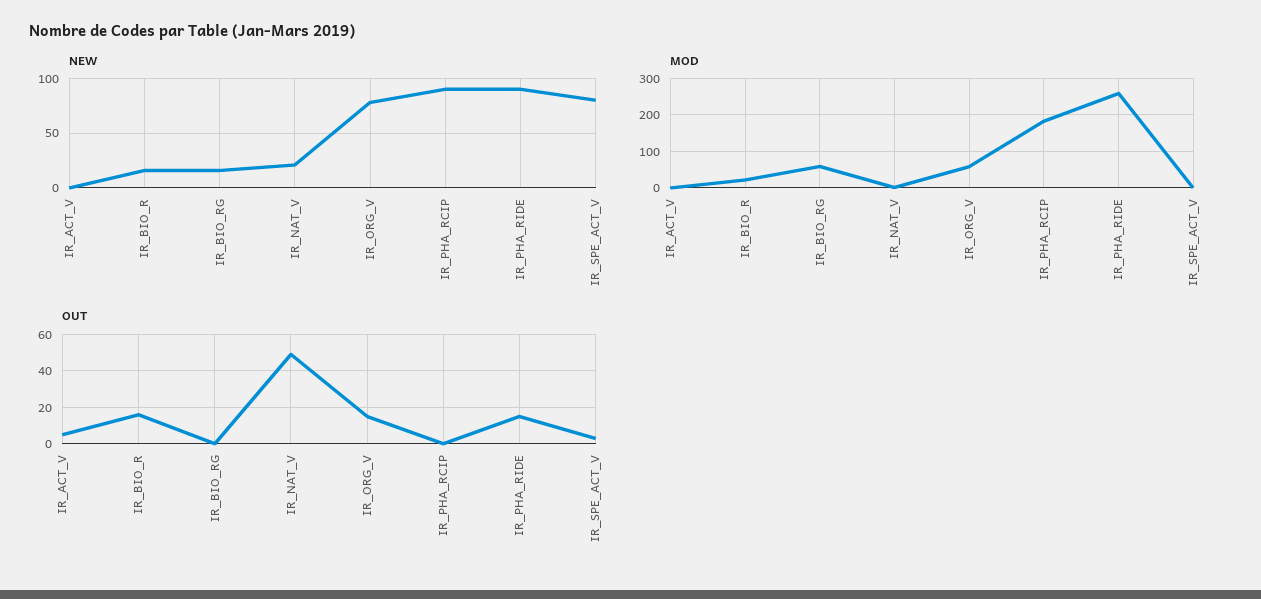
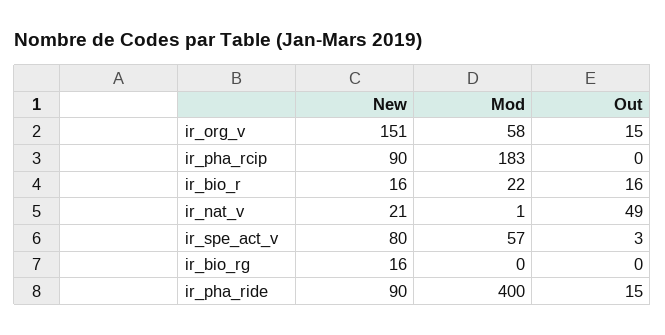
NEW, IR_ACT_V: 0 -> none
NEW, IR_ORG_V: 80 -> 151
MOD, IR_ACT_V: 0 -> none
MOD, IR_BIO_RG: 60 -> 0
MOD, IR_PHA_RIDE: 260 -> 400
MOD, IR_SPE_ACT_V: 0 -> 57
OUT, IR_ACT_V: 5 -> none

